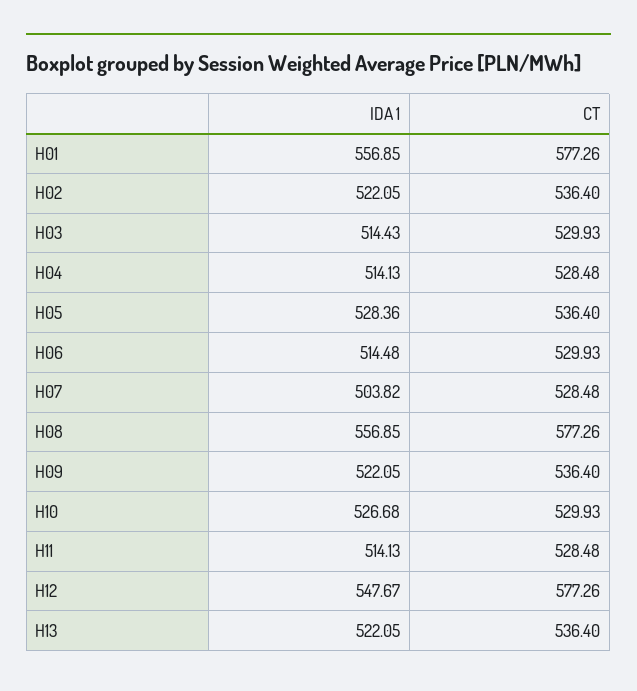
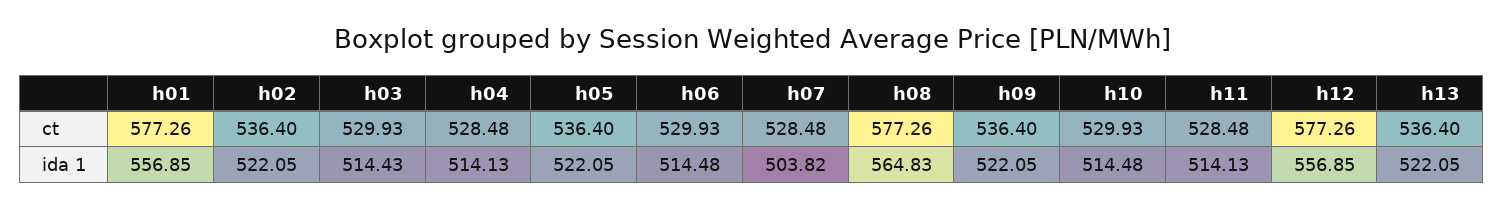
IDA 1, H05: 528.36 -> 522.05
IDA 1, H08: 556.85 -> 564.83
IDA 1, H10: 526.68 -> 514.48
IDA 1, H12: 547.67 -> 556.85

